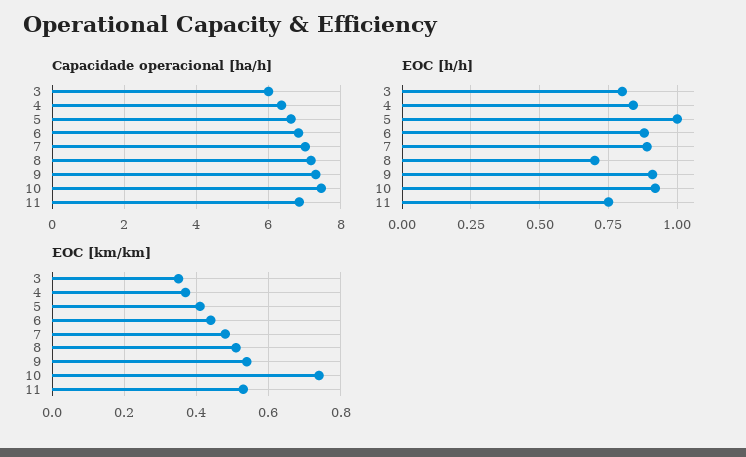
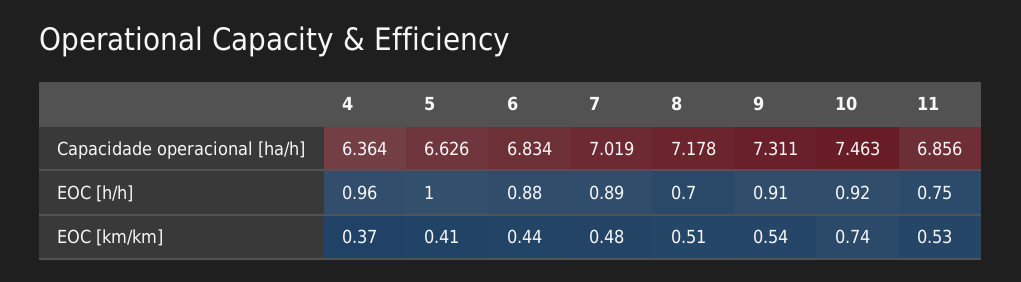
Capacidade operacional [ha/h], 3: 6 -> none
EOC [h/h], 3: 0.8 -> none
EOC [h/h], 4: 0.85 -> 0.96
EOC [km/km], 3: 0.35 -> none

